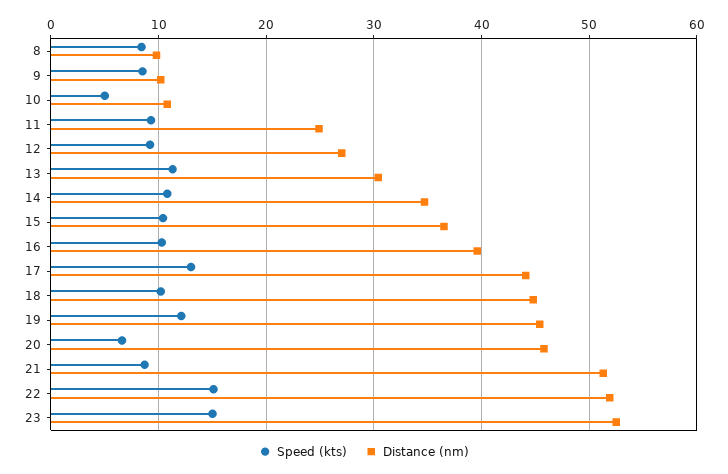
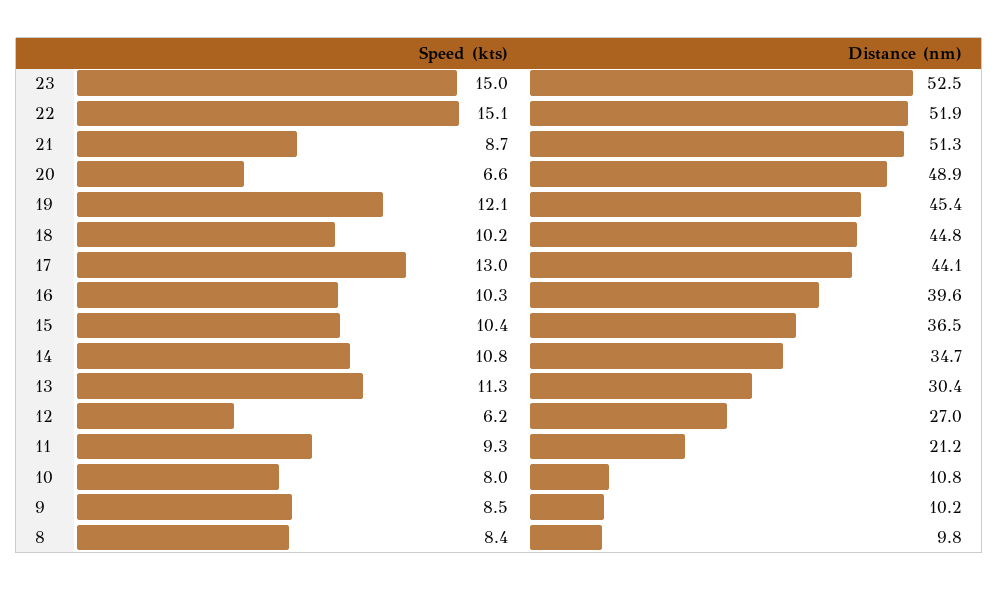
Speed (kts), 10: 5 -> 8
Distance (nm), 11: 25 -> 21.2
Speed (kts), 12: 9 -> 6.2
Distance (nm), 20: 46 -> 48.9

